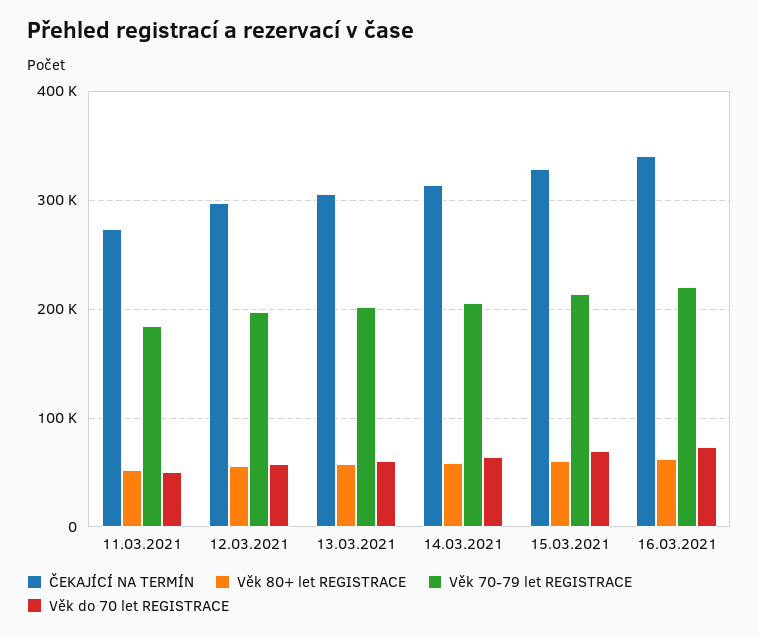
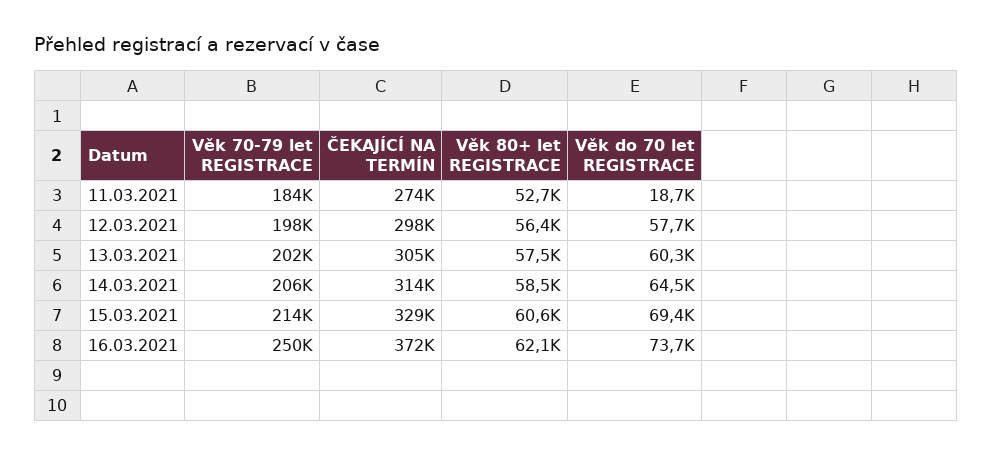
Věk do 70 let REGISTRACE, 11.03.2021: 50000 -> 18700
ČEKAJÍCÍ NA TERMÍN, 16.03.2021: 340000 -> 372000
Věk 70-79 let REGISTRACE, 16.03.2021: 220000 -> 250000

